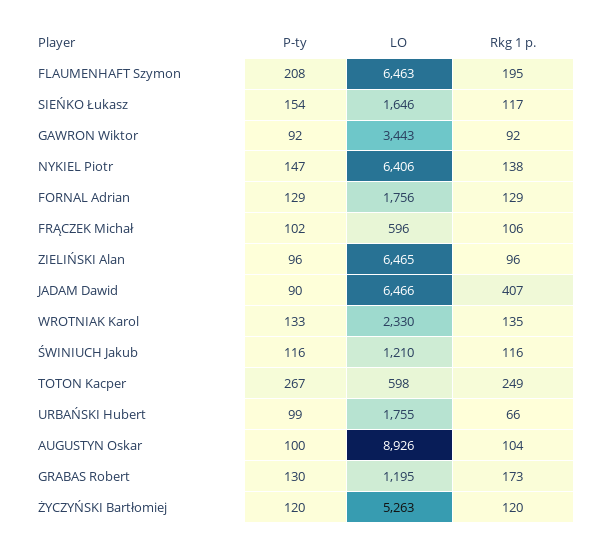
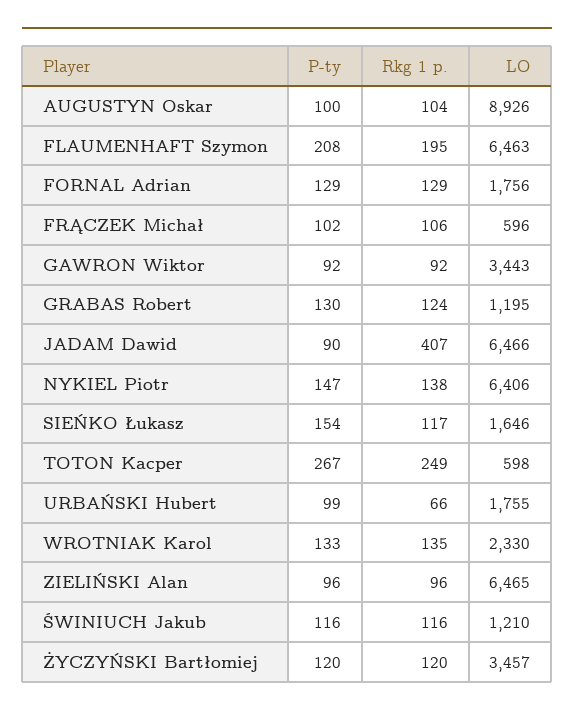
Rkg 1 p., GRABAS Robert: 173 -> 124
LO, ŻYCZYŃSKI Bartłomiej: 5263 -> 3457

